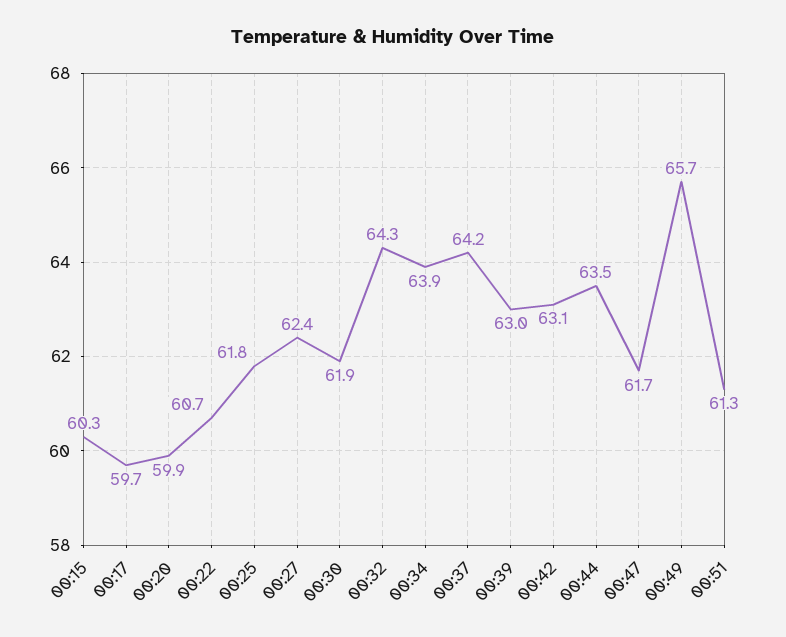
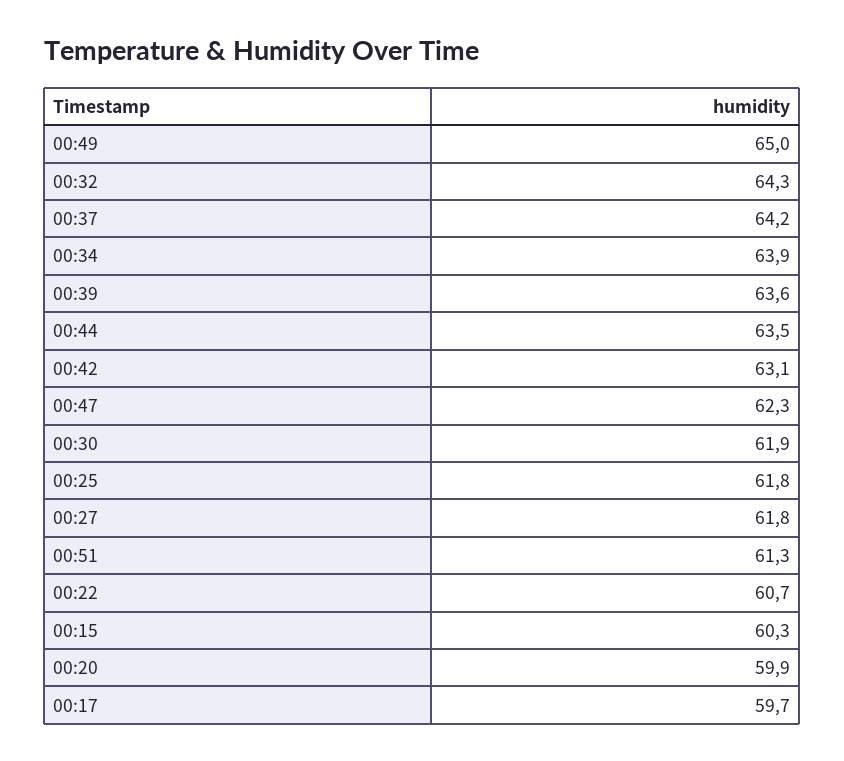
00:27: 62.4 -> 61.8
00:39: 63 -> 63.6
00:47: 61.7 -> 62.3
00:49: 65.7 -> 65

